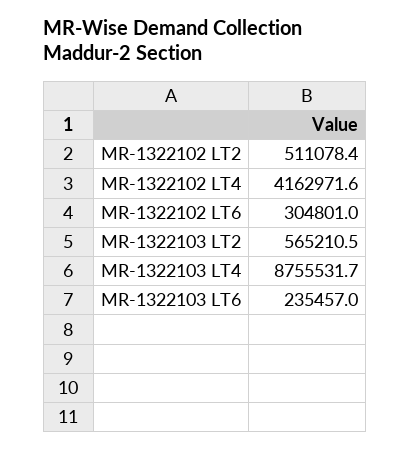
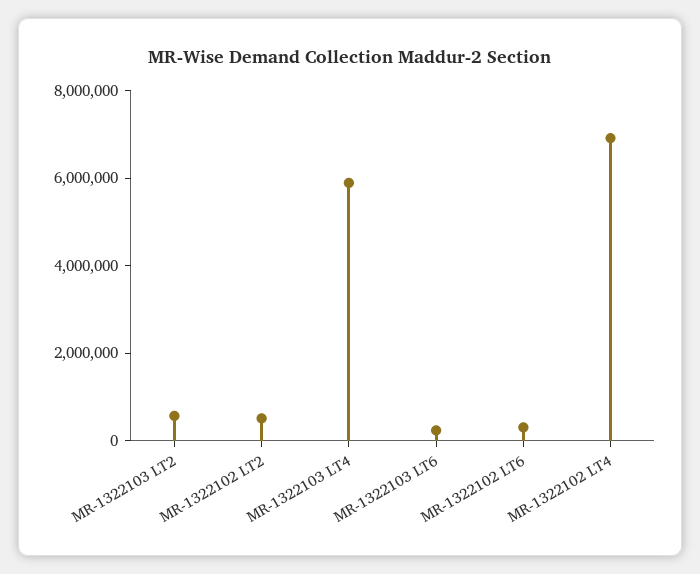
MR-1322102 LT4: 4162971.6 -> 7000000
MR-1322103 LT4: 8755531.7 -> 6000000

